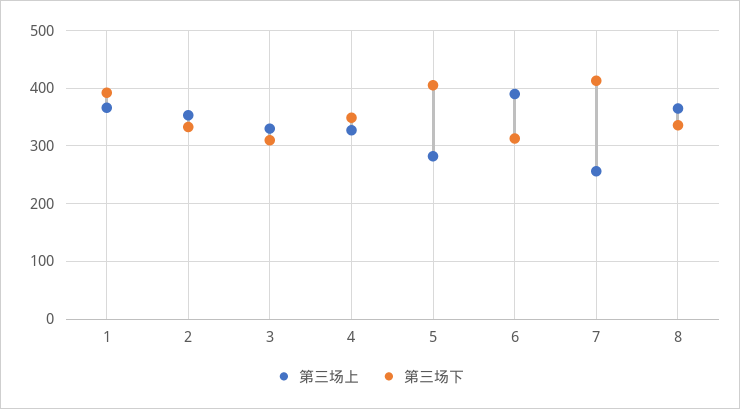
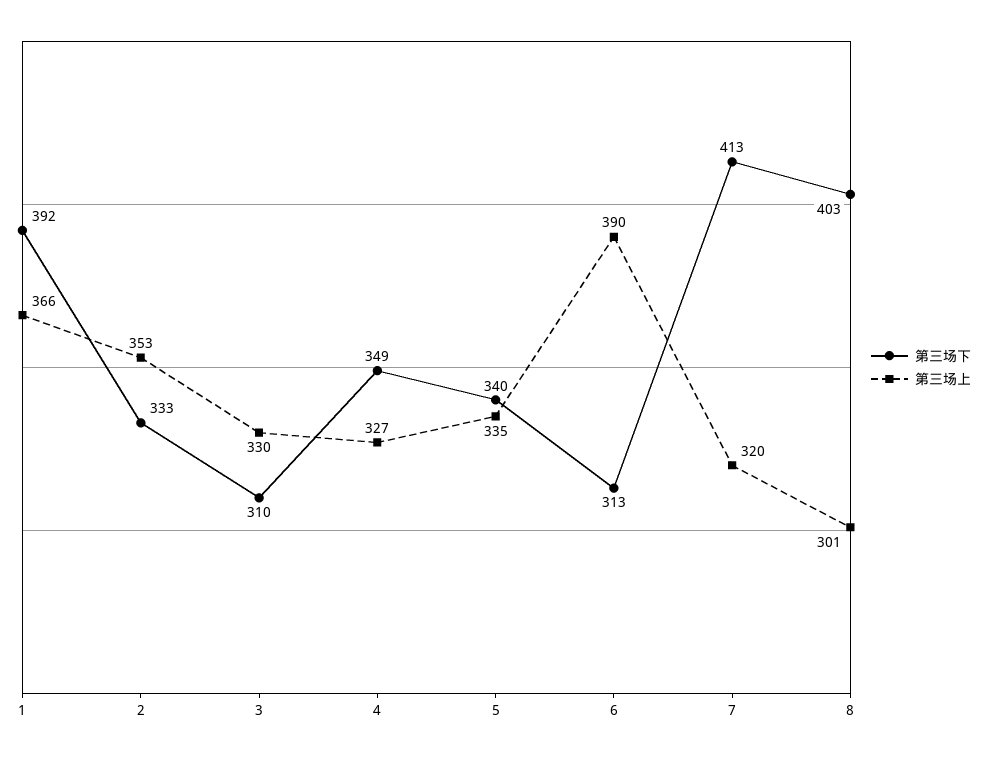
第三场上, 5: 280 -> 335
第三场下, 5: 400 -> 340
第三场上, 7: 260 -> 320
第三场上, 8: 360 -> 301
第三场下, 8: 340 -> 403

